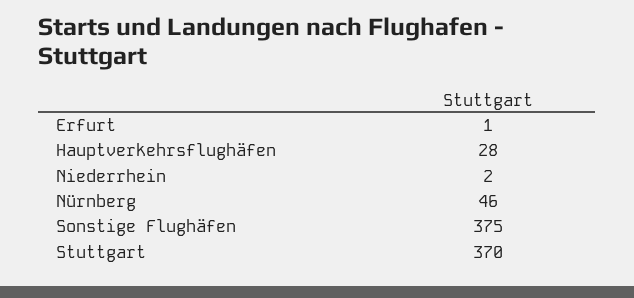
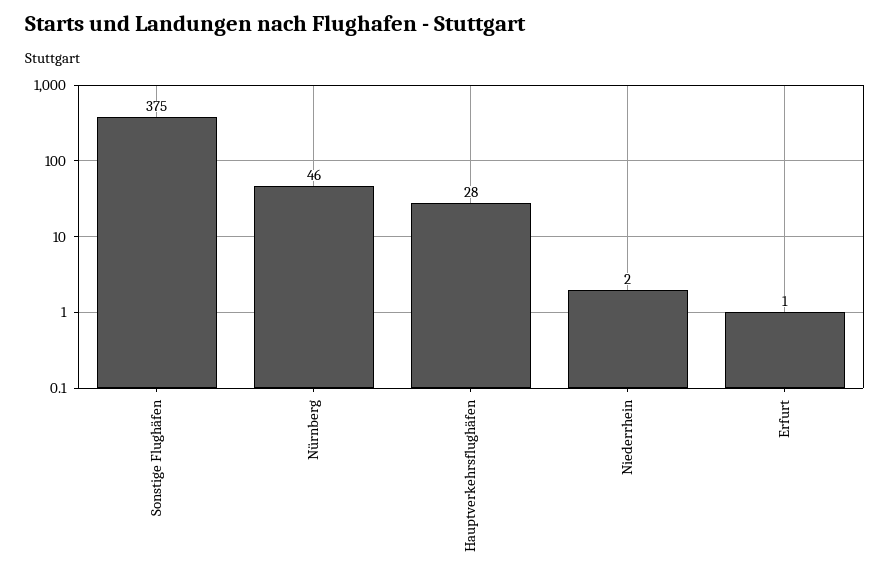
Stuttgart: 370 -> none

